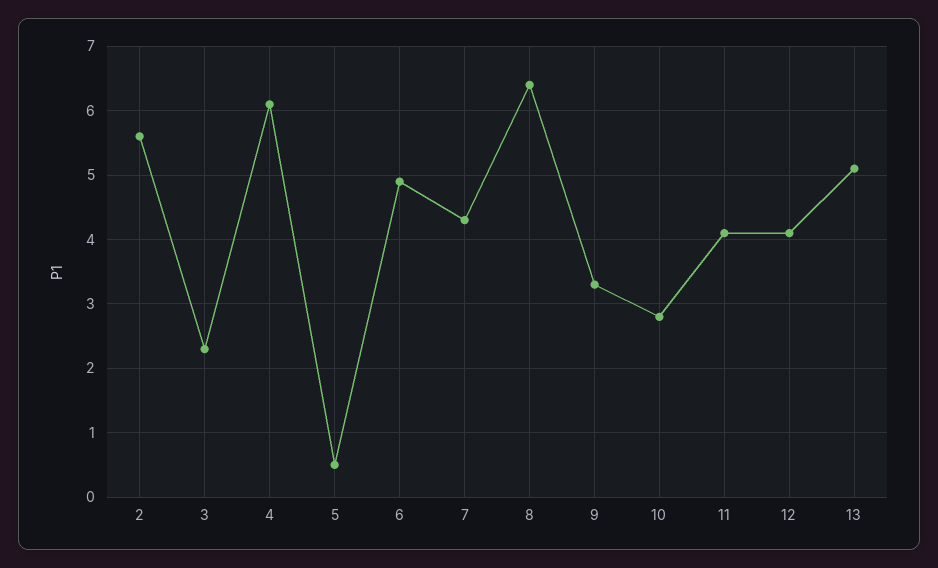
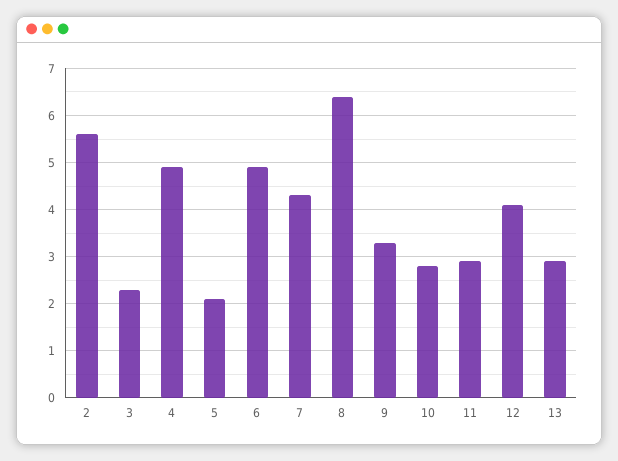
4: 6.1 -> 5
5: 0.5 -> 2
11: 4.1 -> 3
13: 5.1 -> 3

